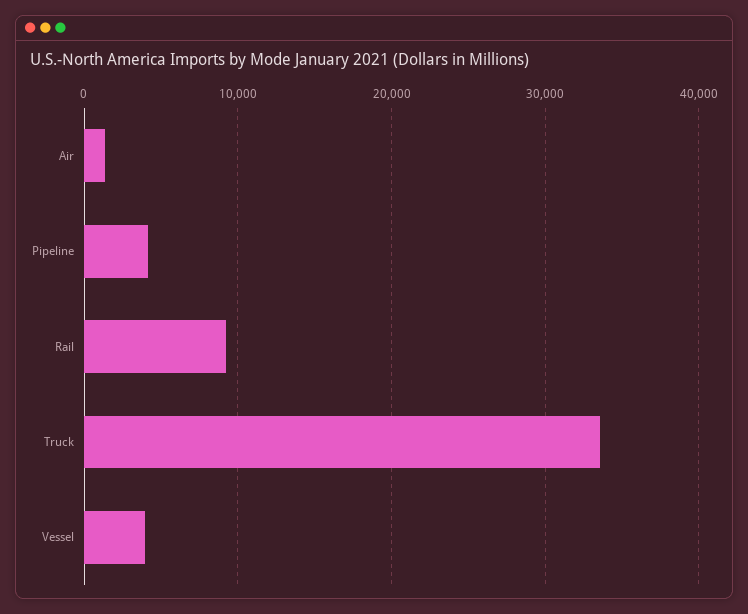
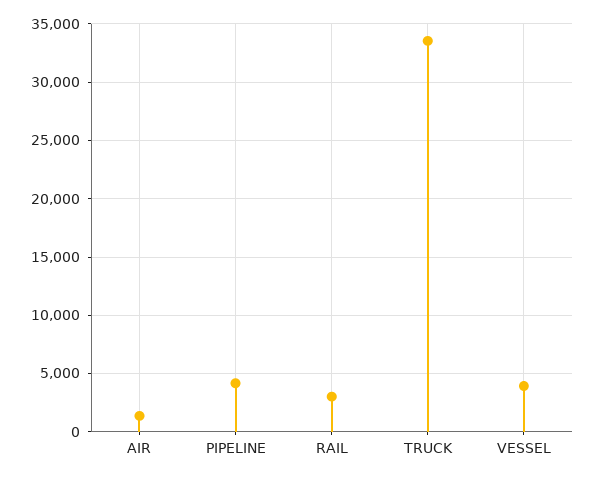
Rail: 9000 -> 3000

